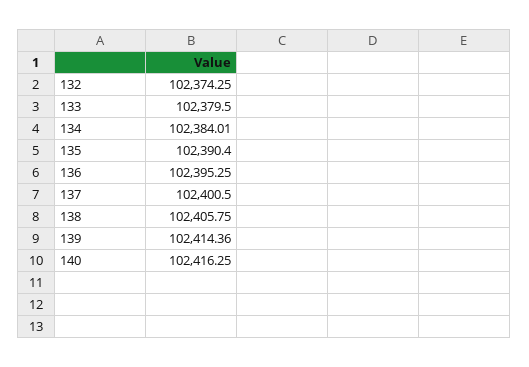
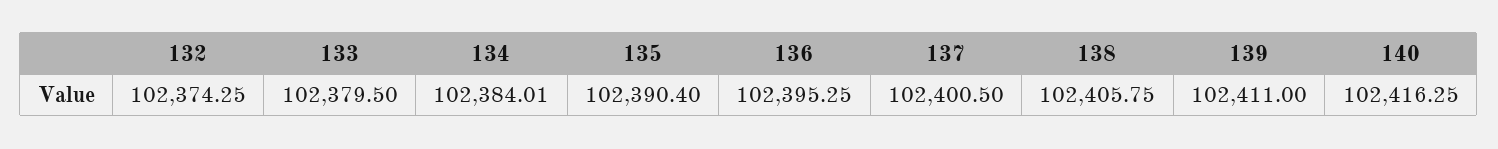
139: 102414.36 -> 102411

